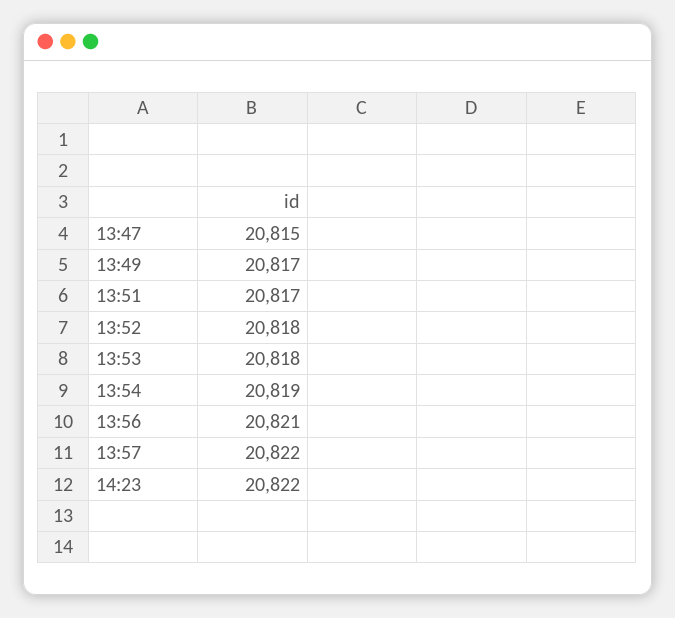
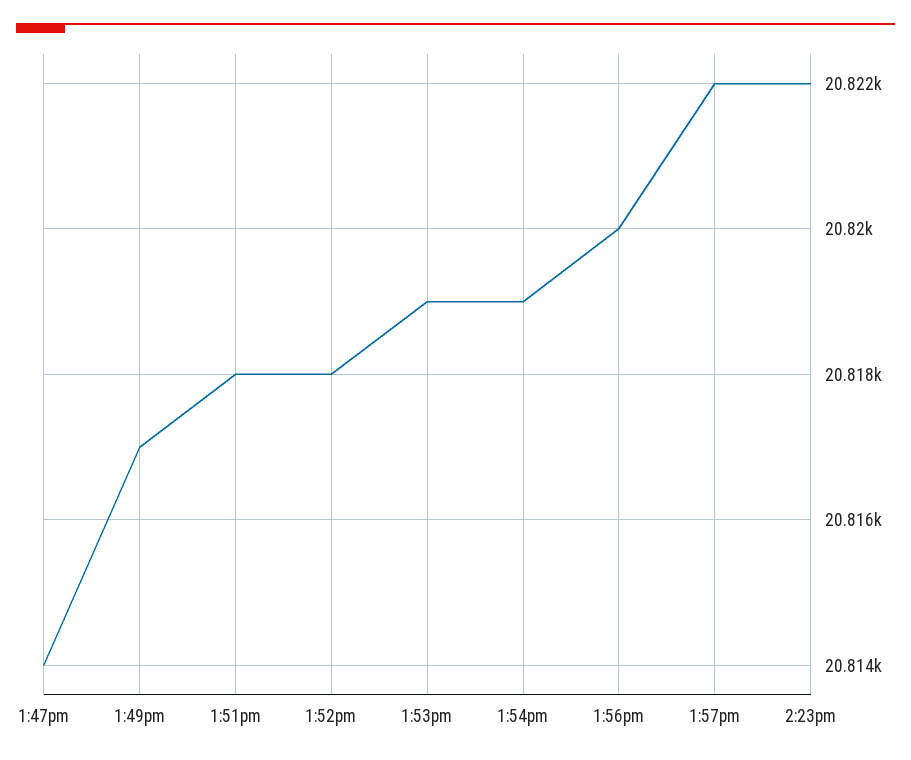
13:47: 20815 -> 20814
13:51: 20817 -> 20818
13:53: 20818 -> 20819
13:56: 20821 -> 20820

